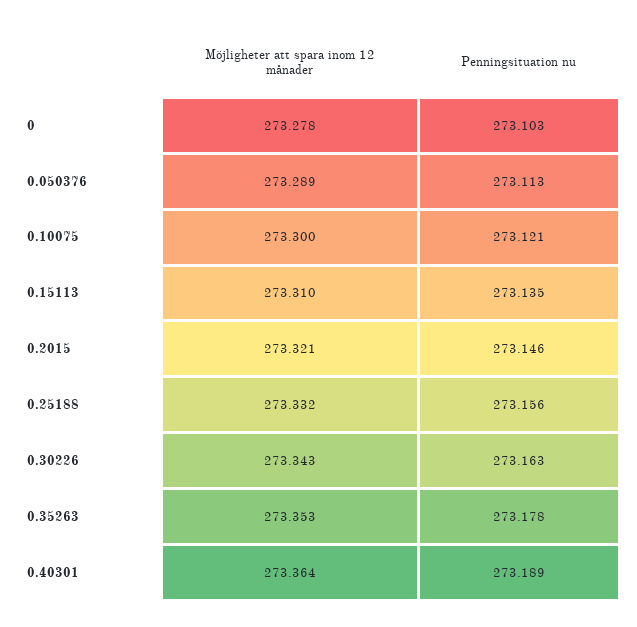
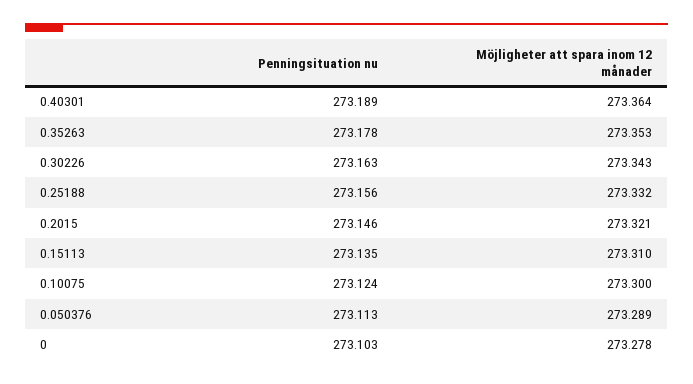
Penningsituation nu, 0.10075: 273.121 -> 273.124

